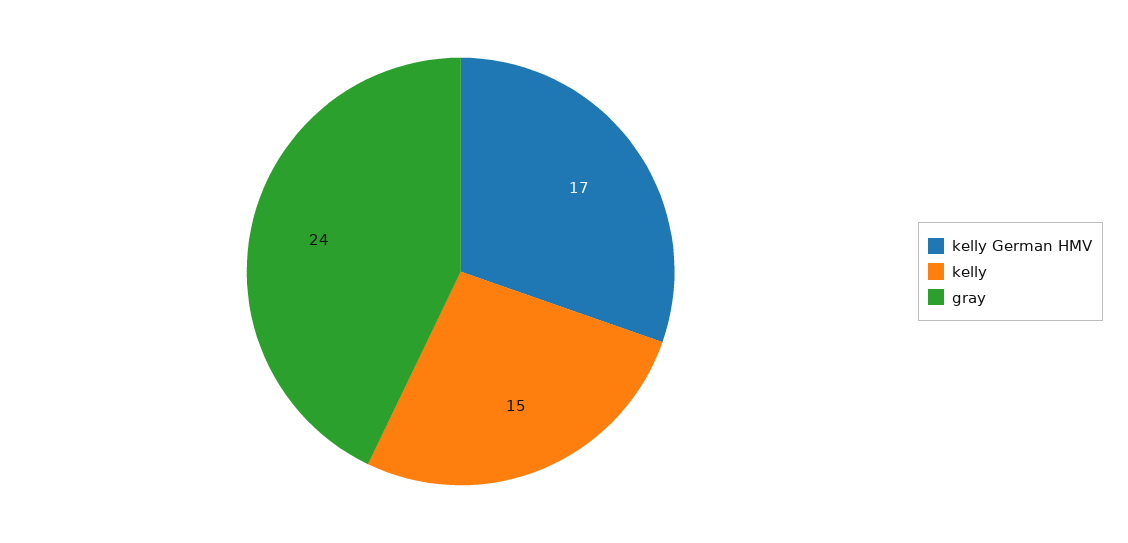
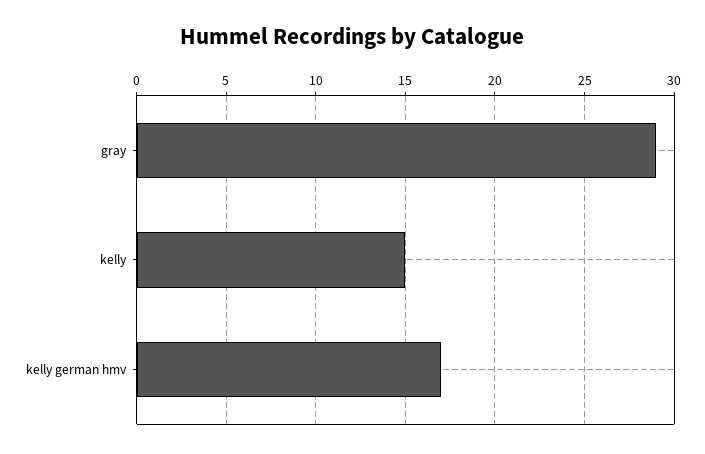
gray: 24 -> 29

